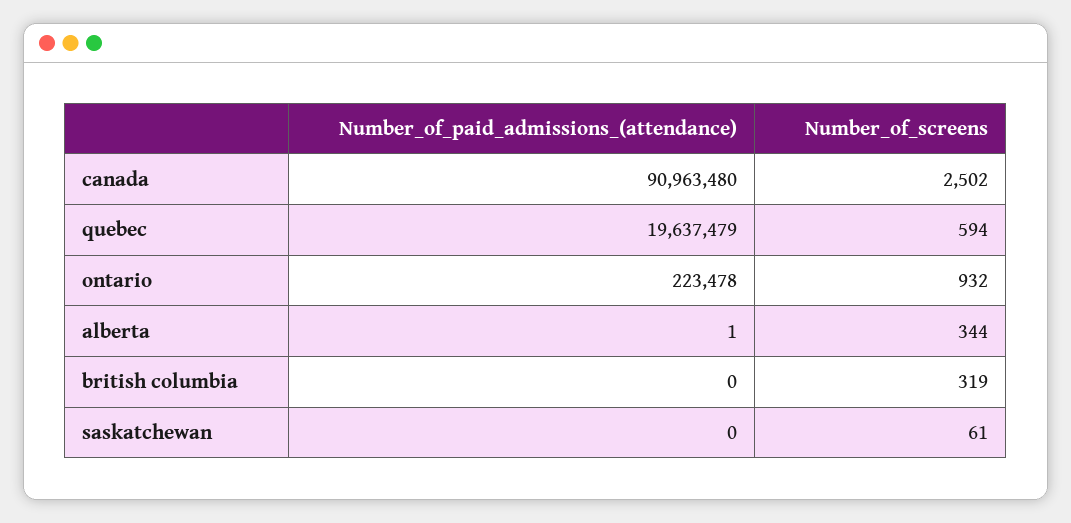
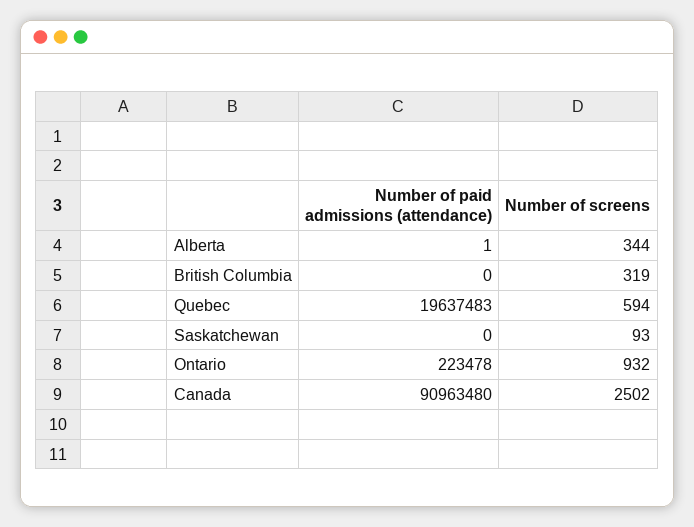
Number_of_paid_admissions_(attendance), quebec: 19637479 -> 19637483
Number_of_screens, saskatchewan: 61 -> 93

